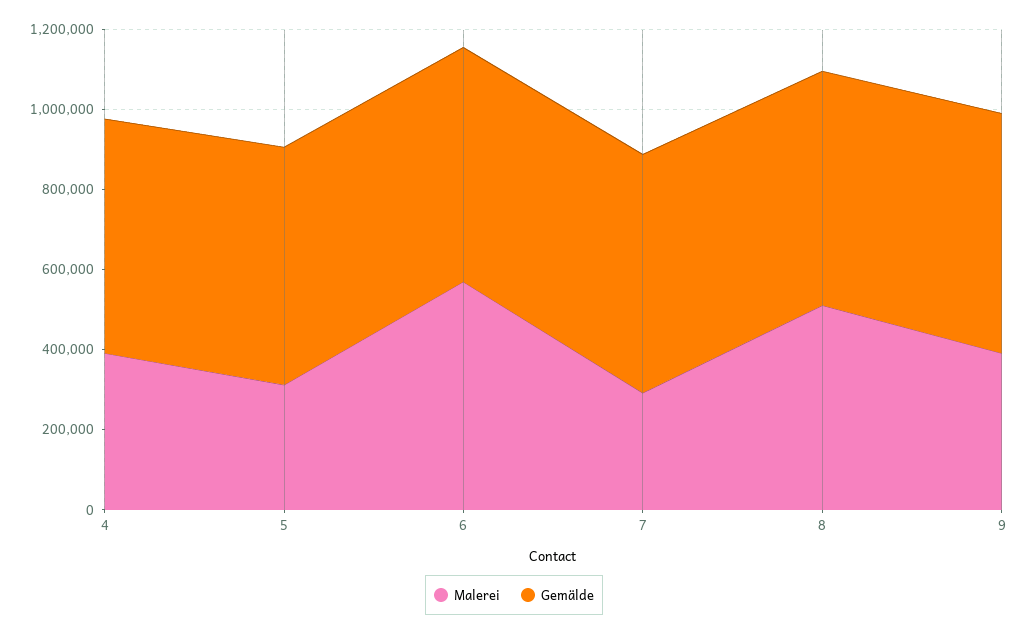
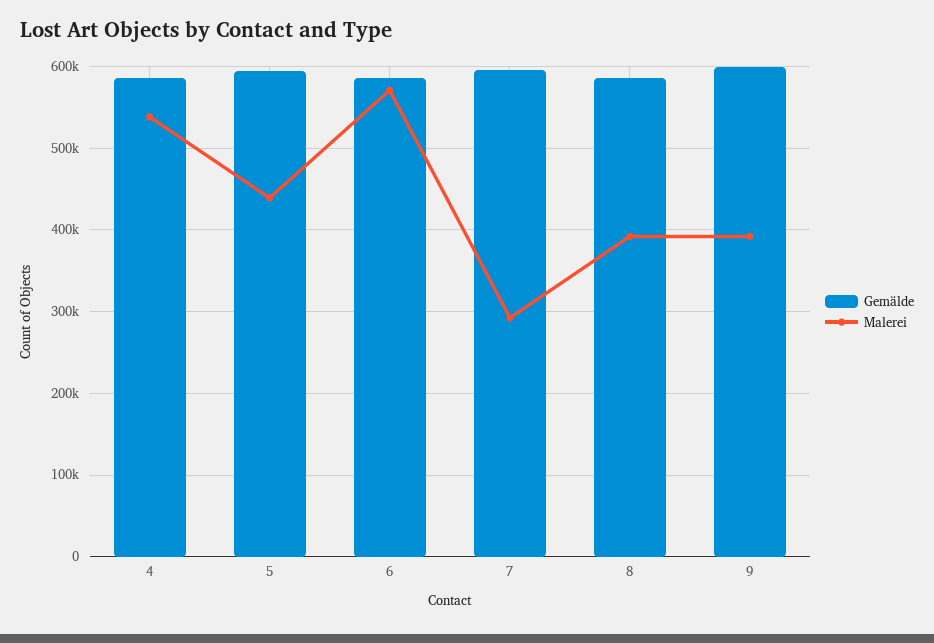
Malerei, 4: 400000 -> 540000
Malerei, 5: 300000 -> 440000
Malerei, 8: 500000 -> 390000

